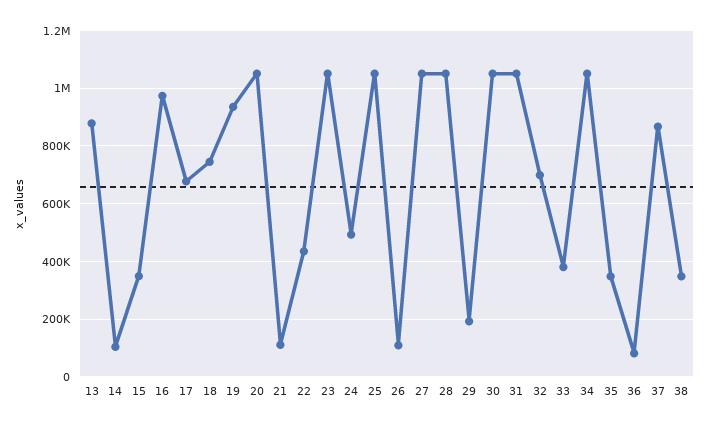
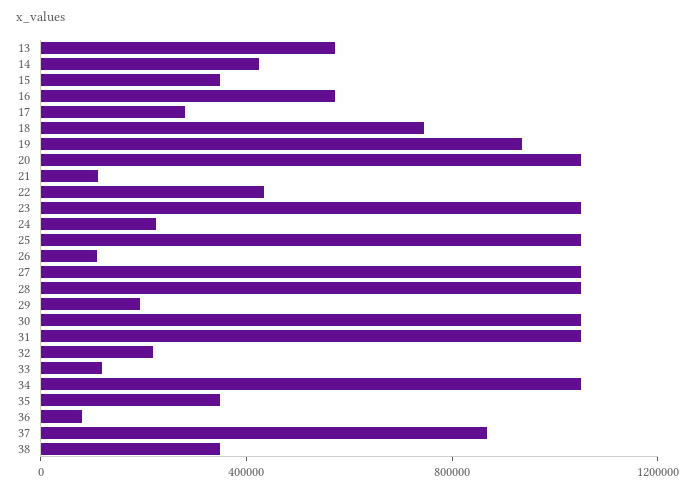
13: 875000 -> 600000
14: 100000 -> 400000
16: 975000 -> 600000
17: 675000 -> 300000
24: 500000 -> 200000
32: 700000 -> 200000
33: 375000 -> 100000

